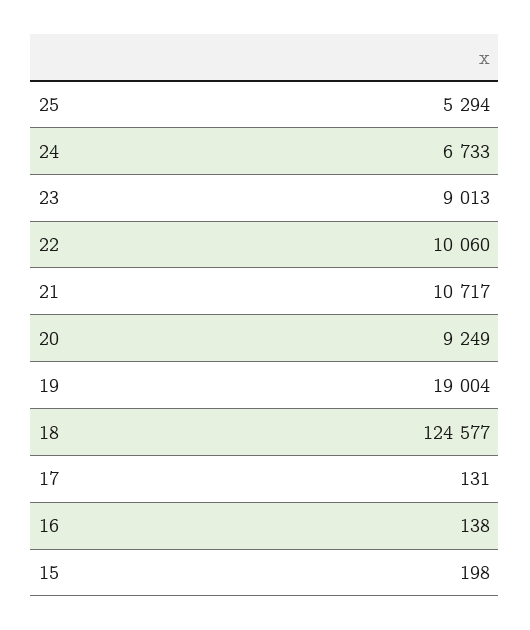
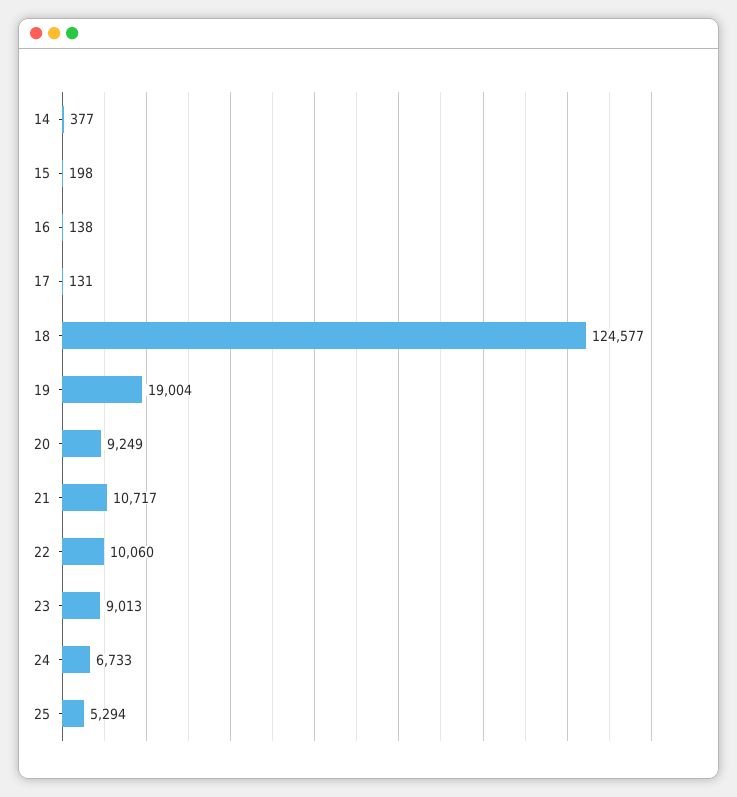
14: none -> 377

